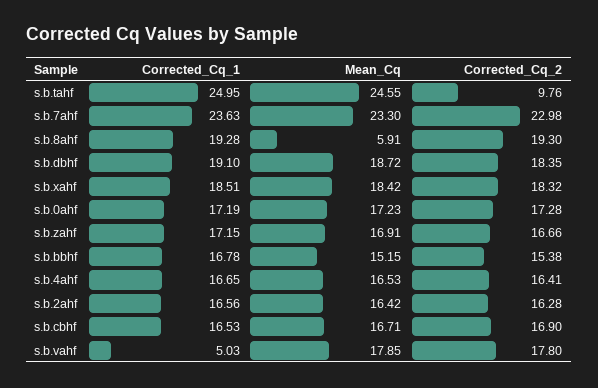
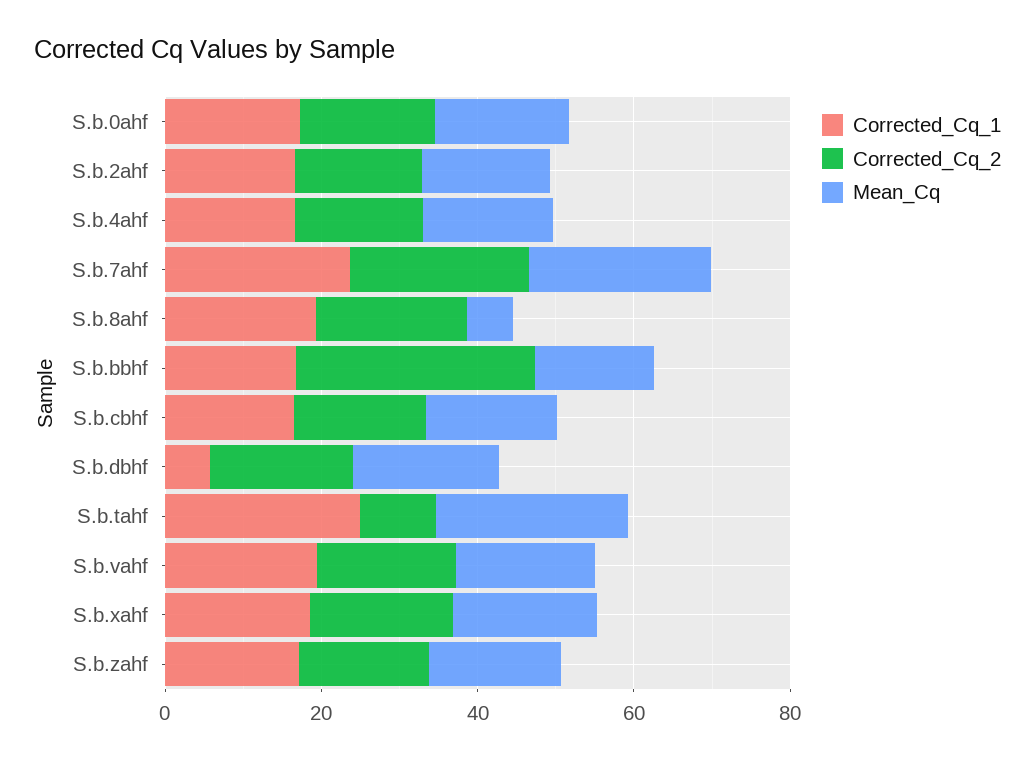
Corrected_Cq_1, s.b.dbhf: 19.1 -> 5
Corrected_Cq_2, s.b.bbhf: 15.38 -> 30
Corrected_Cq_1, s.b.vahf: 5.03 -> 20

